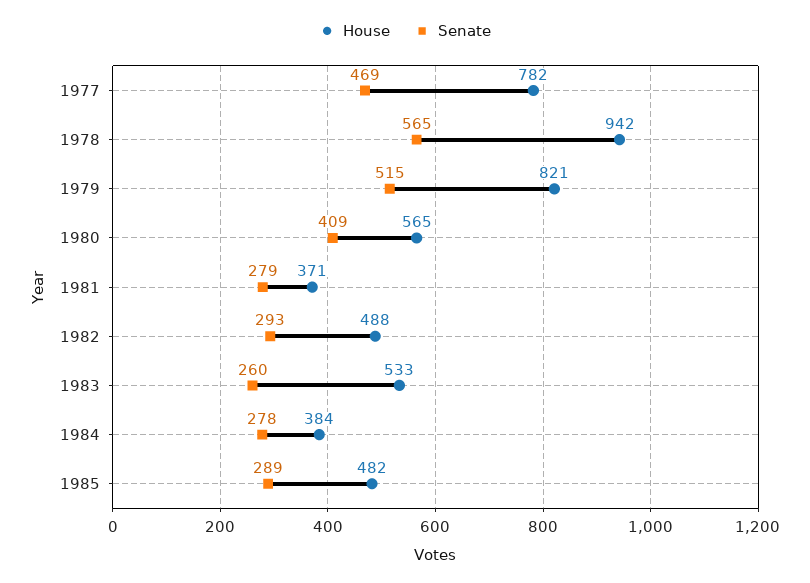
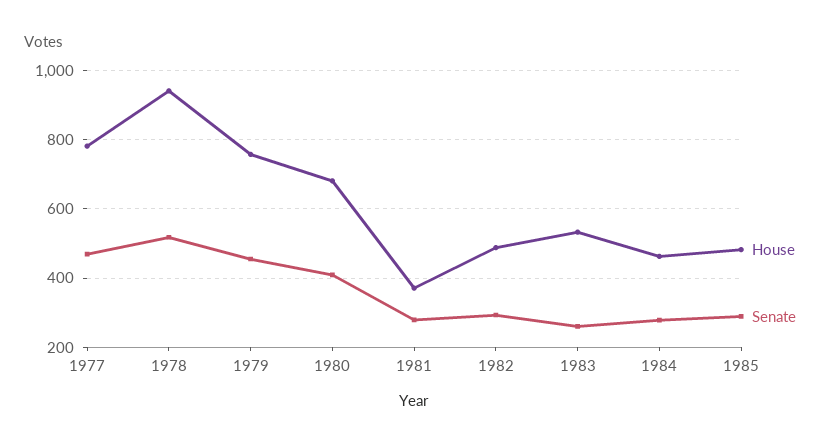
Senate, 1978: 565 -> 520
House, 1979: 821 -> 760
Senate, 1979: 515 -> 460
House, 1980: 565 -> 680
House, 1984: 384 -> 460

